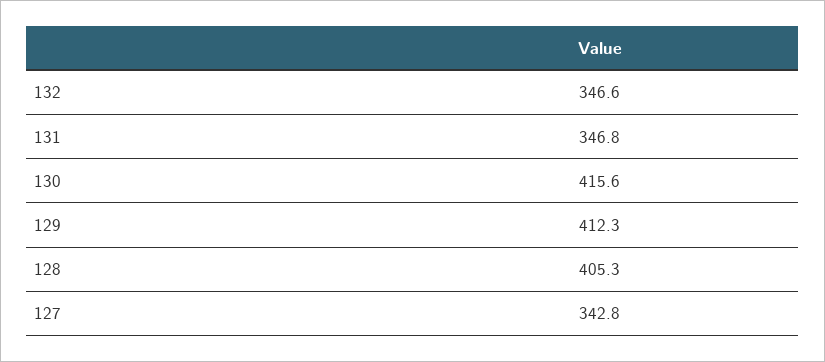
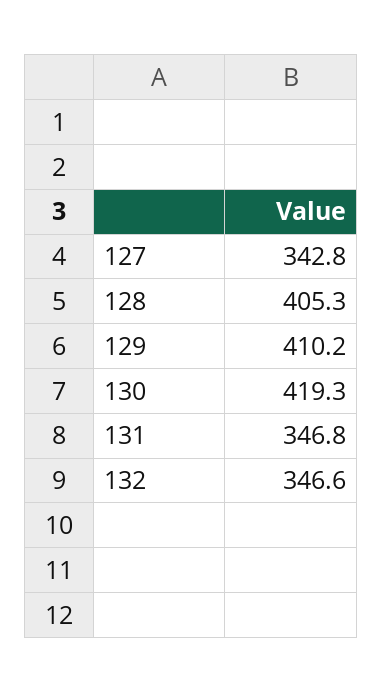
130: 415.6 -> 419.3
129: 412.3 -> 410.2

